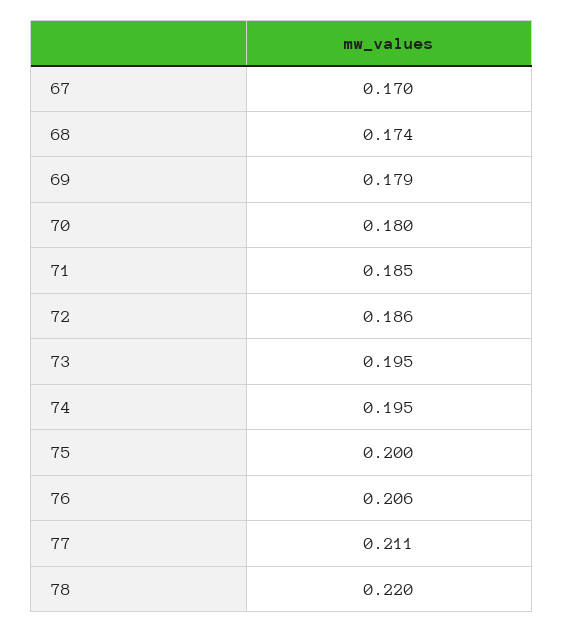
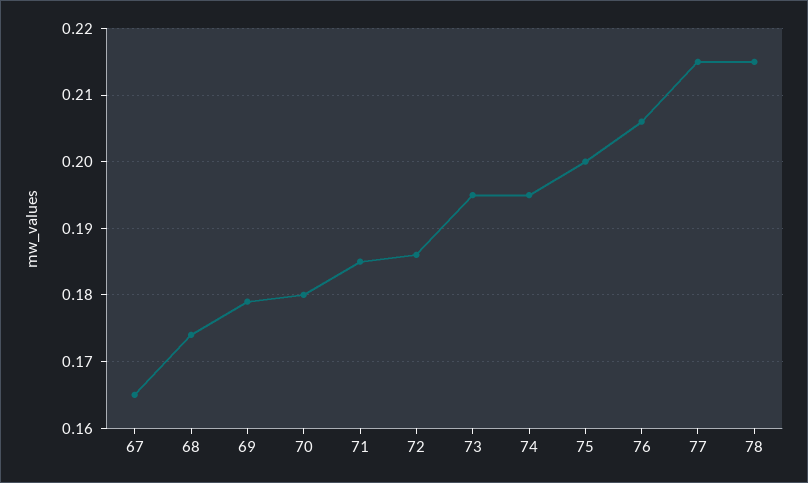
67: 0.17 -> 0.165
77: 0.211 -> 0.215
78: 0.22 -> 0.215

